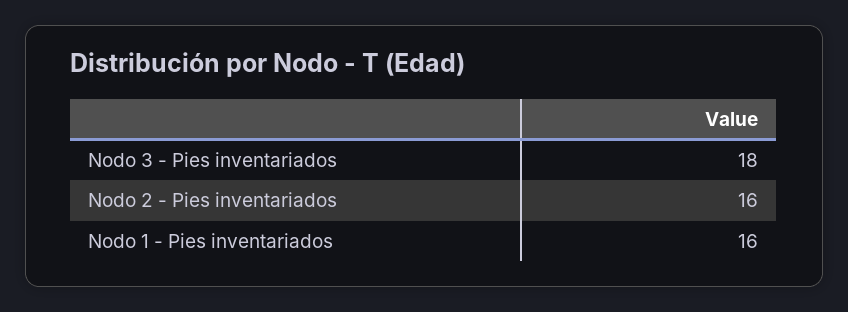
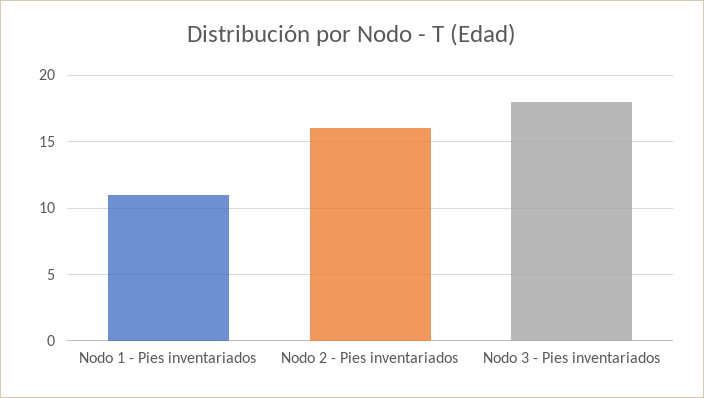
Nodo 1 - Pies inventariados: 16 -> 11

